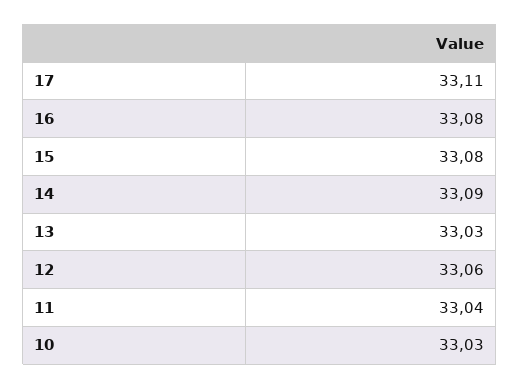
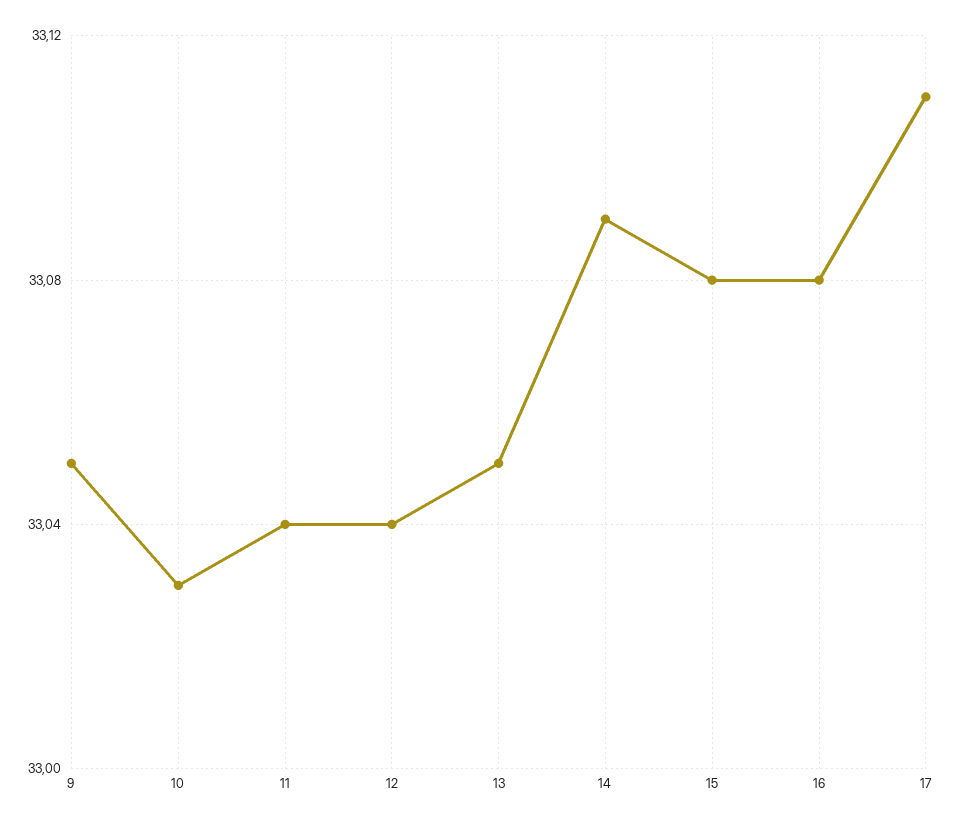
13: 33.03 -> 33.05
12: 33.06 -> 33.04
9: none -> 33.05

